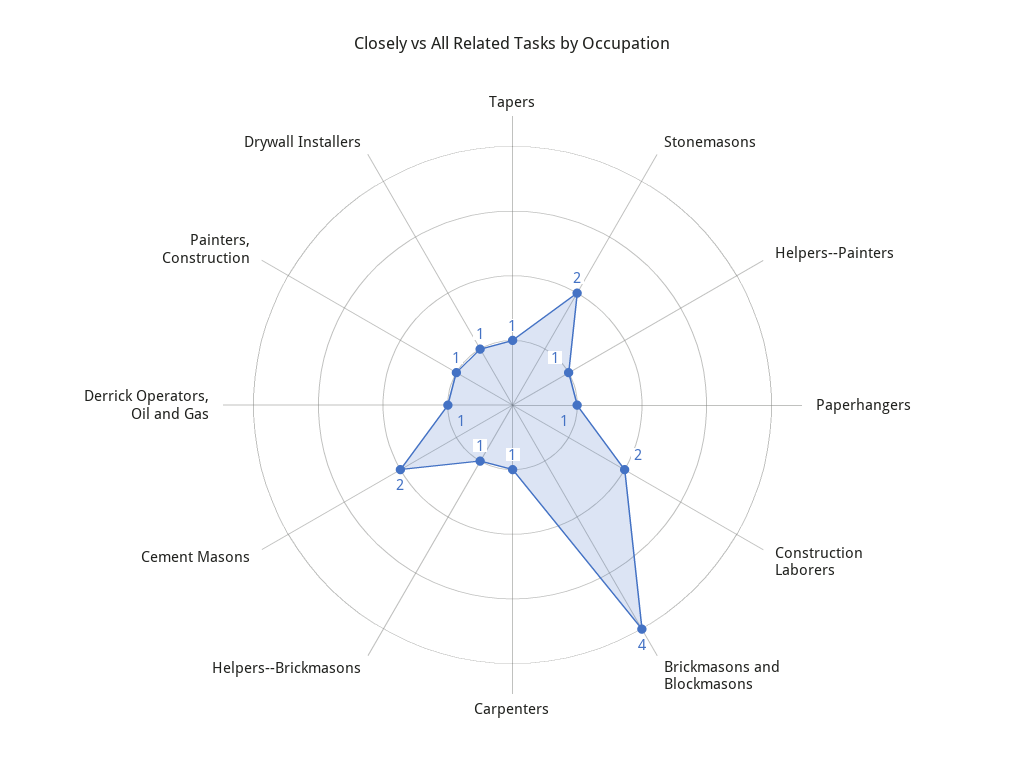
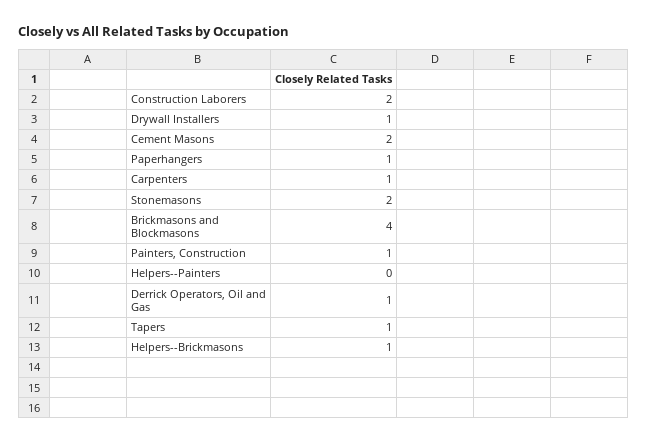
Helpers--Painters: 1 -> 0

